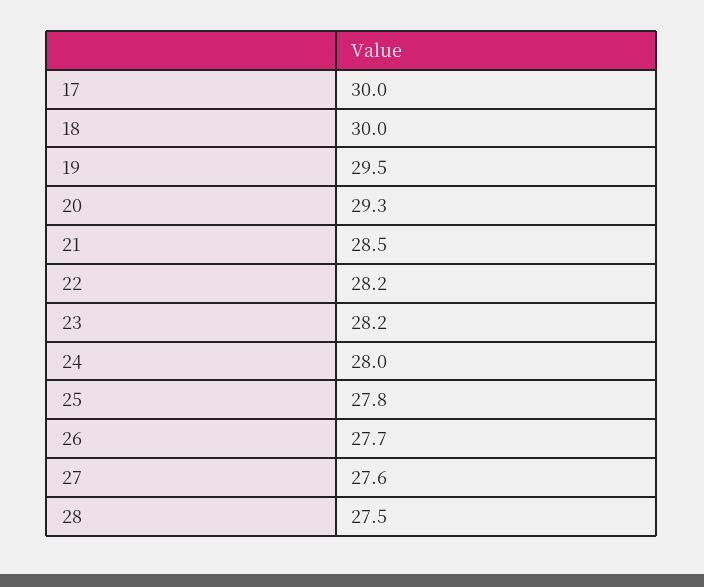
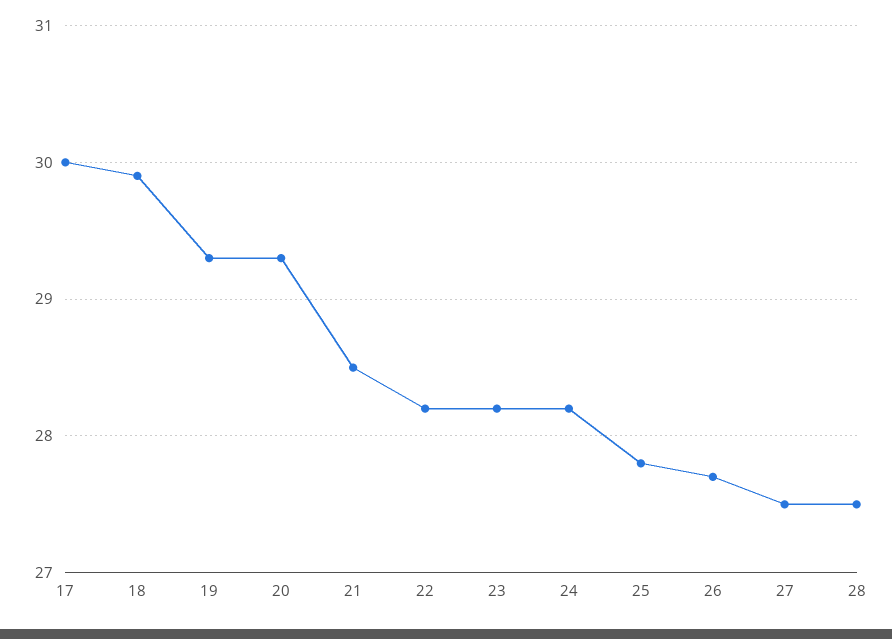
18: 30 -> 29.9
19: 29.5 -> 29.3
24: 28 -> 28.2
27: 27.6 -> 27.5

